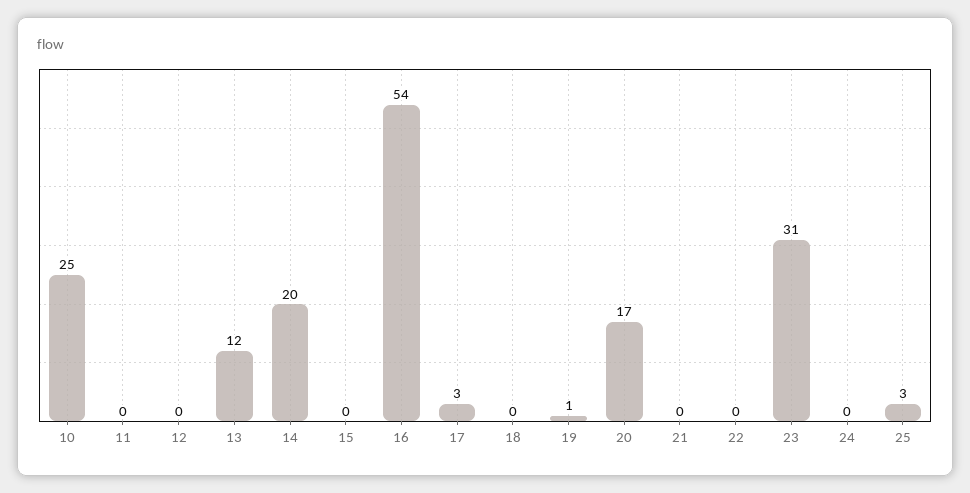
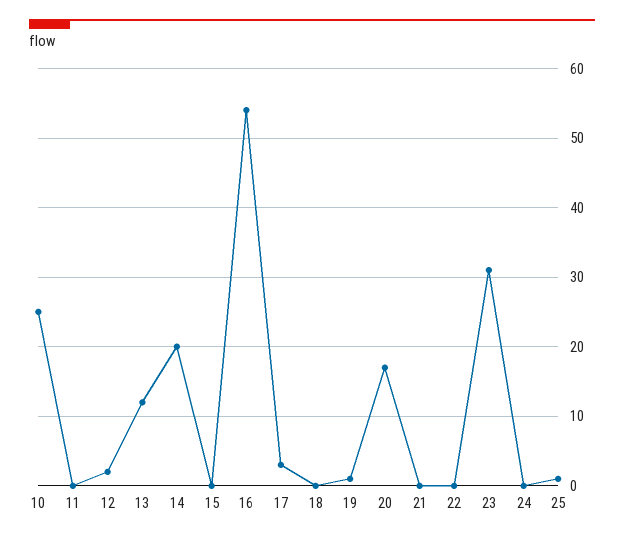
12: 0 -> 2
25: 3 -> 1

